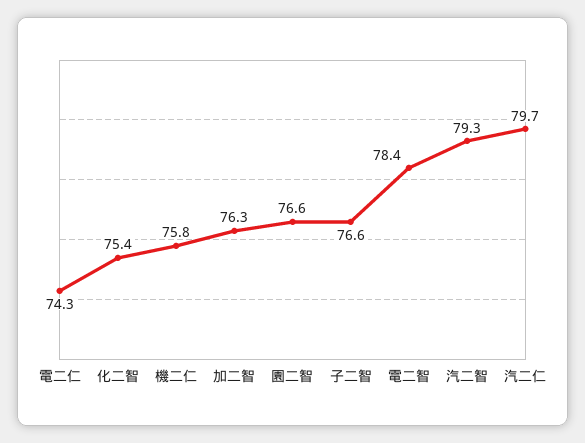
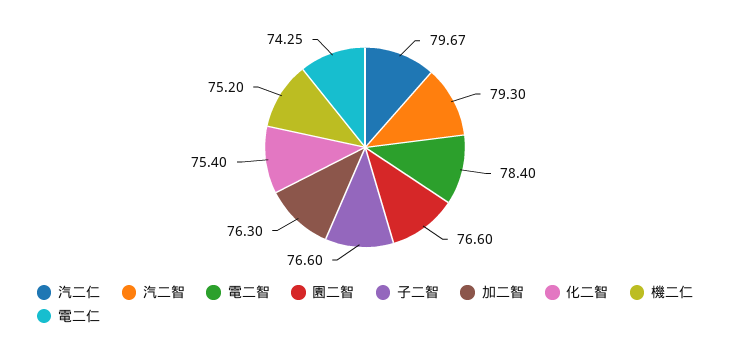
機二仁: 75.8 -> 75.2

